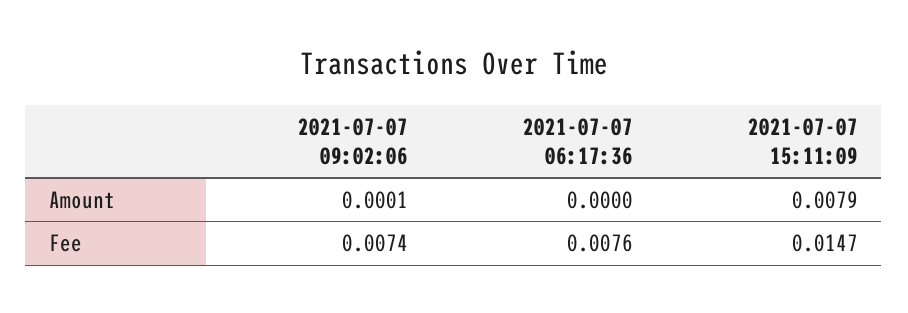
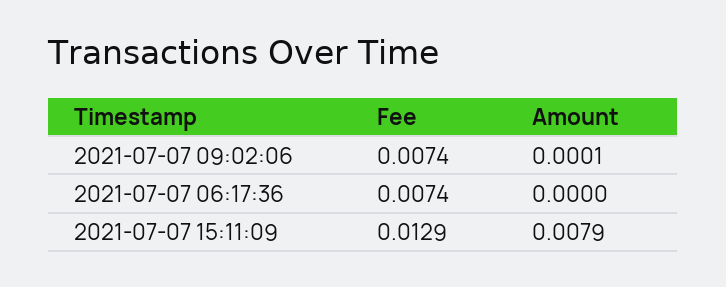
2021-07-07 06:17:36, Fee: 0.0076 -> 0.0074
2021-07-07 15:11:09, Fee: 0.0147 -> 0.0129

